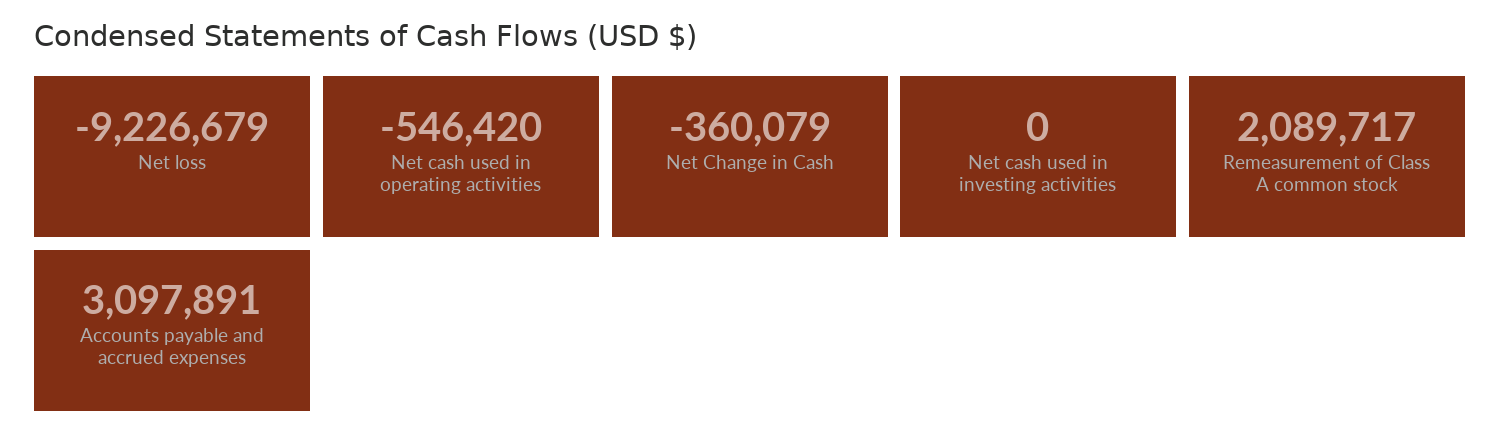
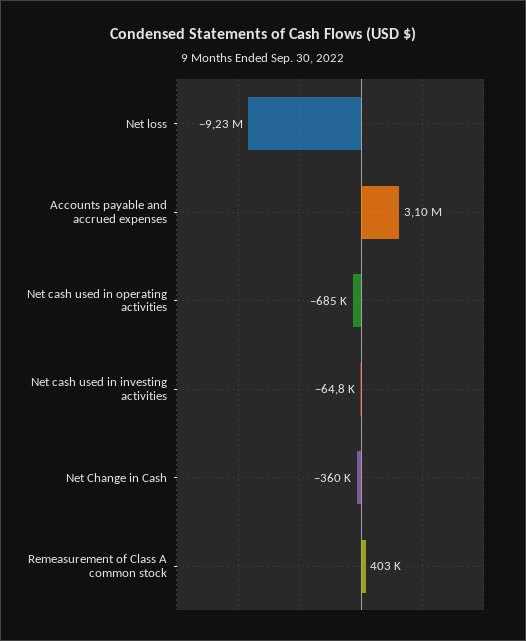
Net cash used in operating activities: -546420 -> -685000
Net cash used in investing activities: 0 -> -64800
Remeasurement of Class A common stock: 2089717 -> 403000

